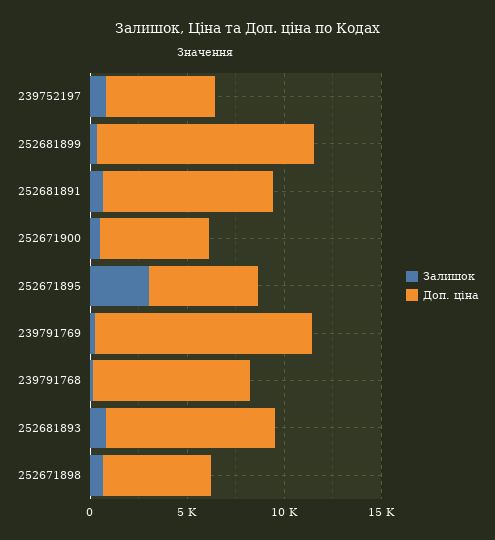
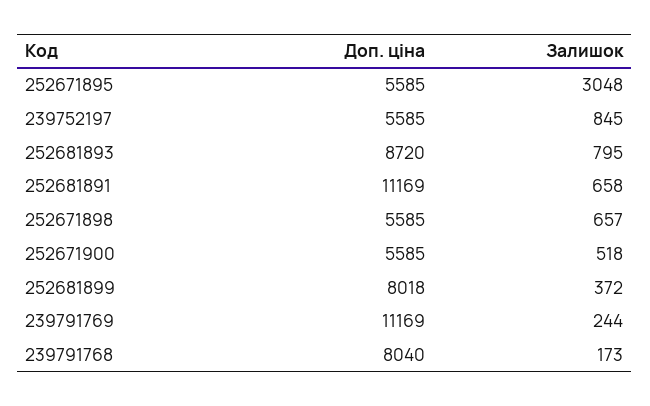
Доп. ціна, 252681899: 11000 -> 8018
Доп. ціна, 252681891: 9000 -> 11169

